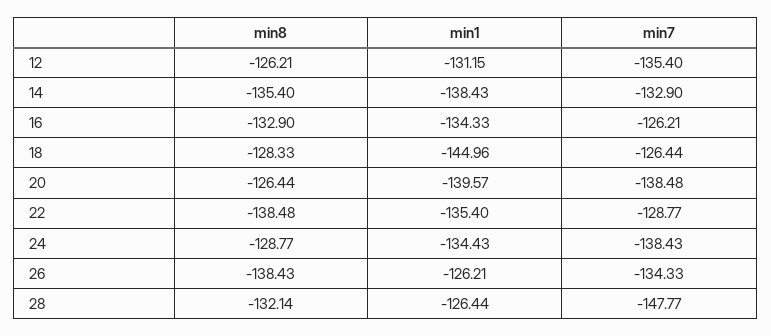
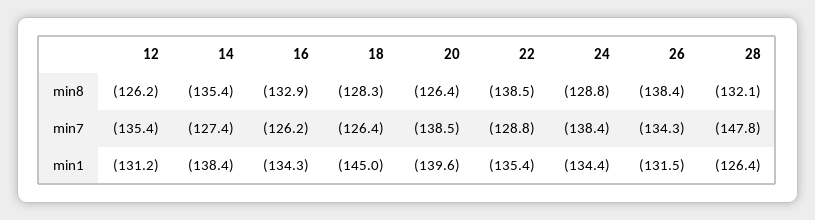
min7, 14: -132.9 -> -127.4
min1, 26: -126.21 -> -131.5

